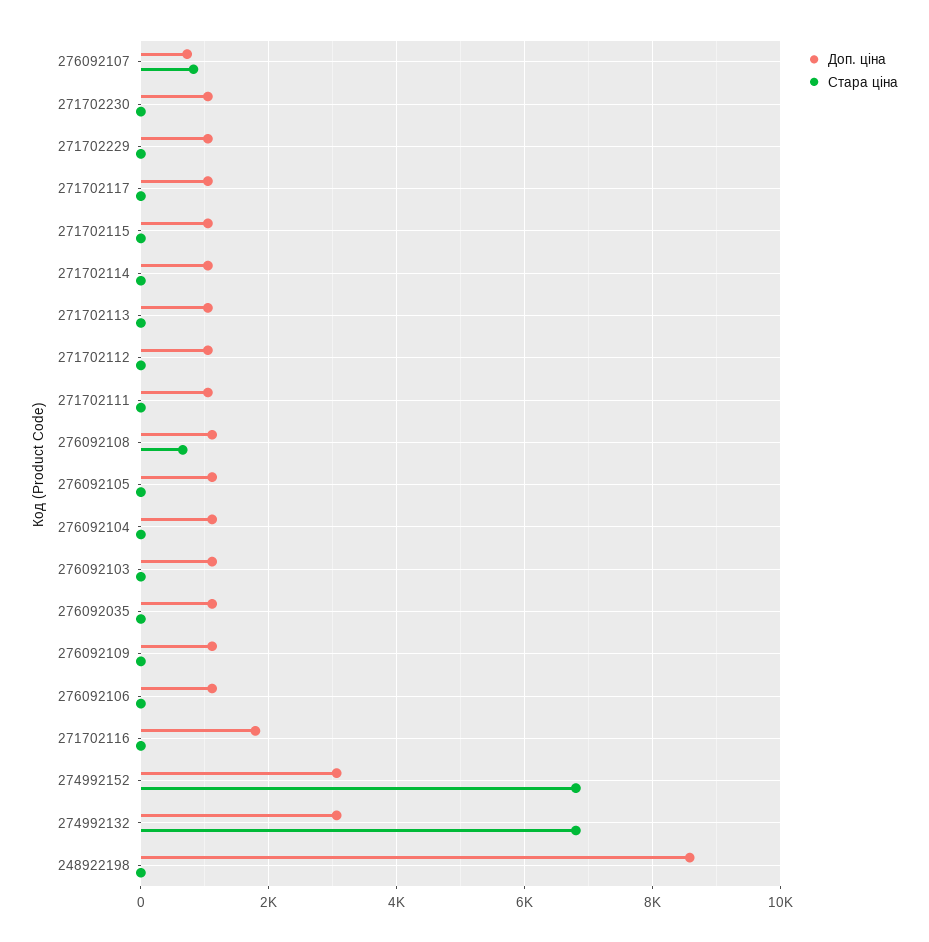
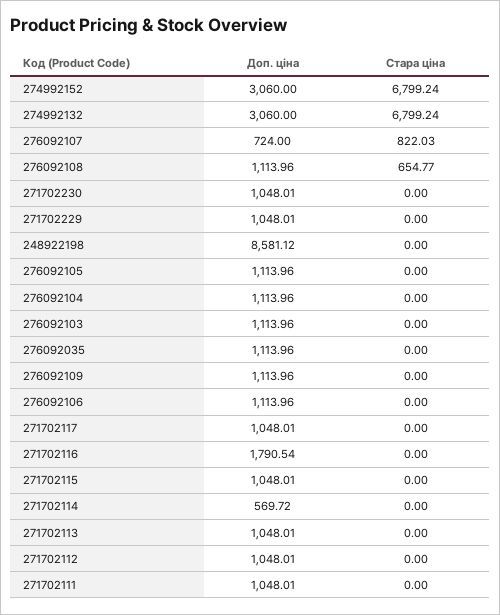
Доп. ціна, 271702114: 1000 -> 569.72

